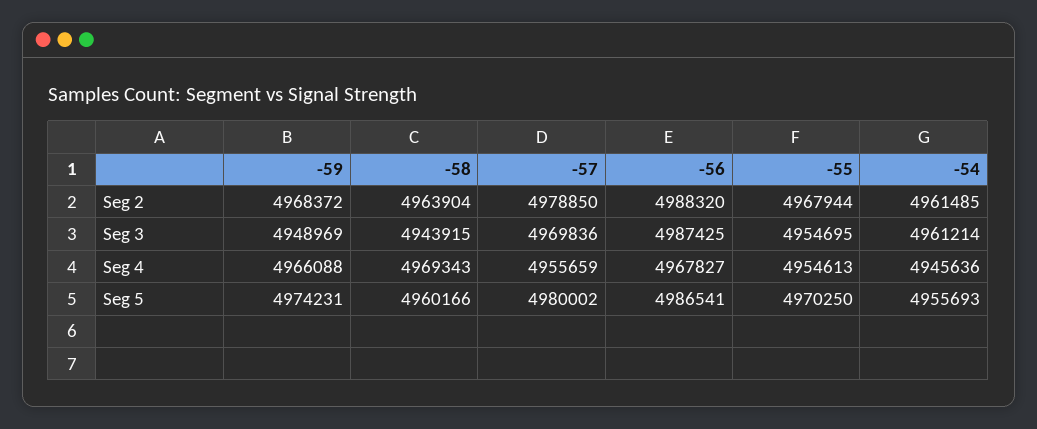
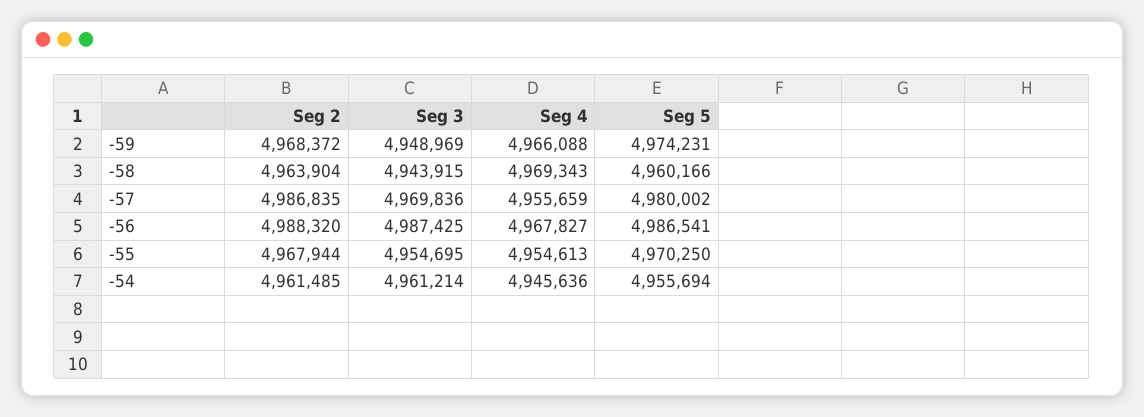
-57, Seg 2: 4978850 -> 4986835
-54, Seg 5: 4955693 -> 4955694

